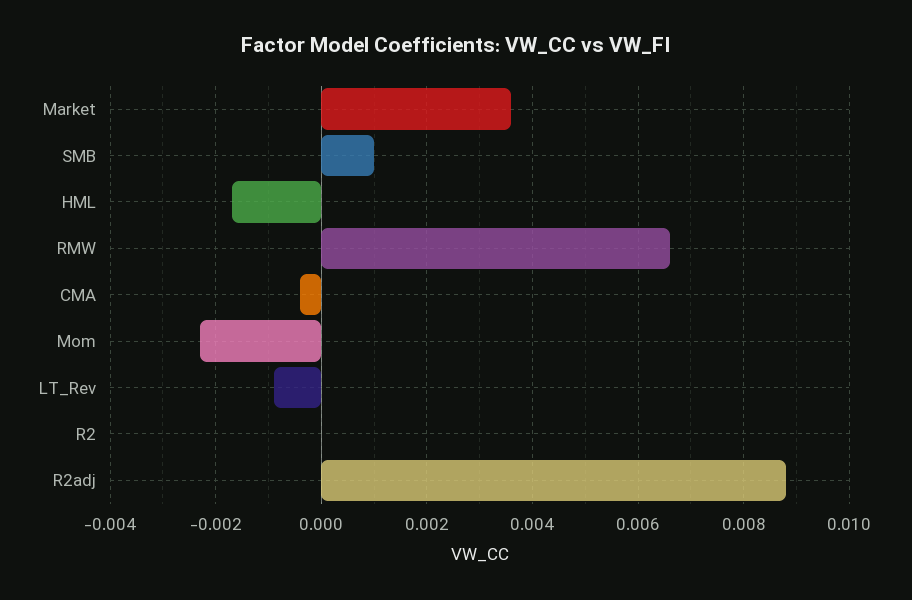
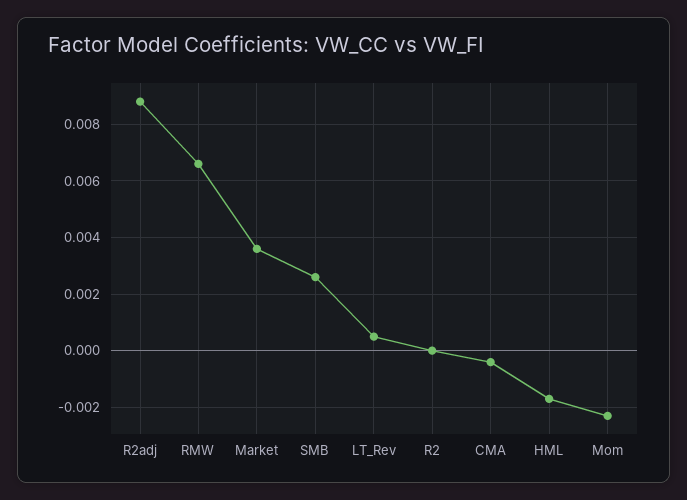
SMB: 0.001 -> 0.0025
LT_Rev: -0.001 -> 0.0005

